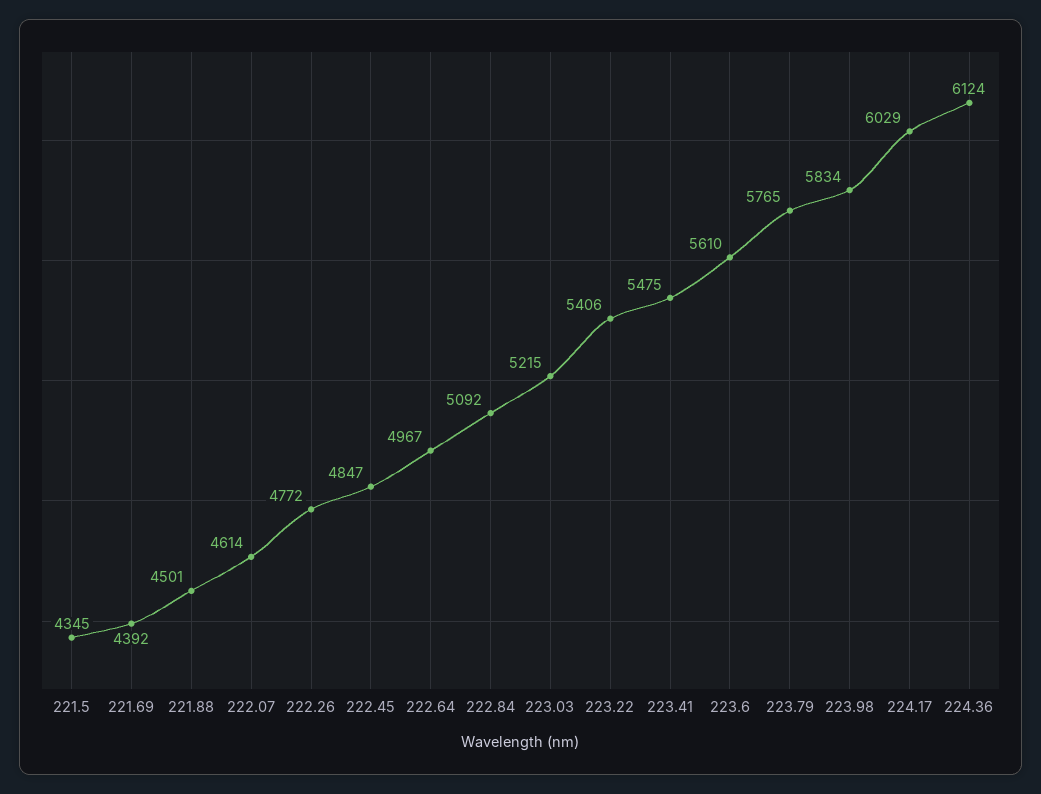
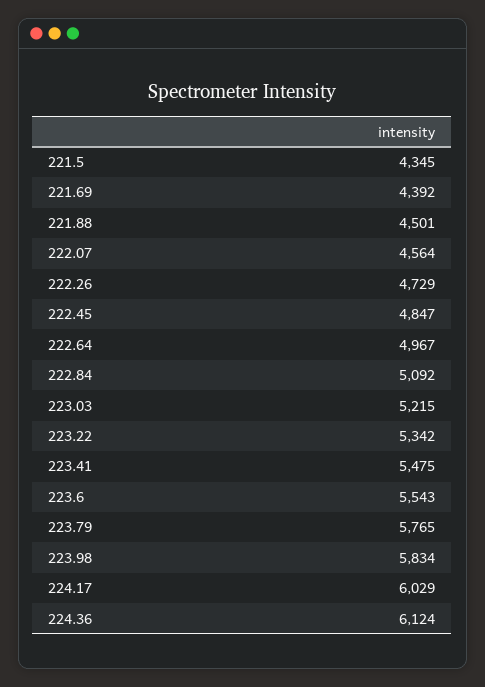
222.07: 4614 -> 4564
222.26: 4772 -> 4729
223.22: 5406 -> 5342
223.6: 5610 -> 5543

